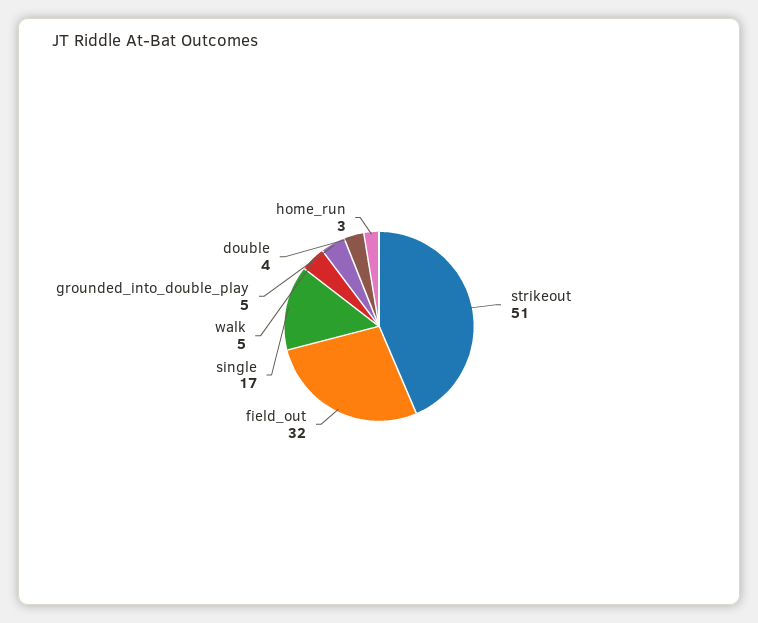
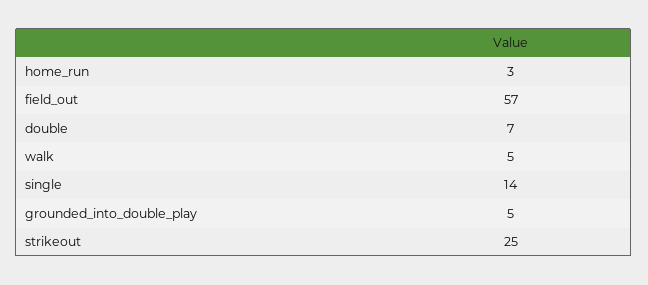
strikeout: 51 -> 25
field_out: 32 -> 57
single: 17 -> 14
double: 4 -> 7

